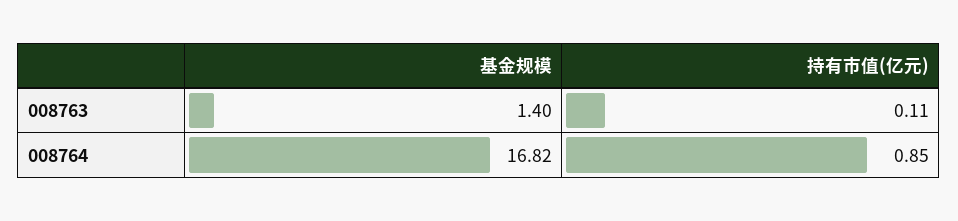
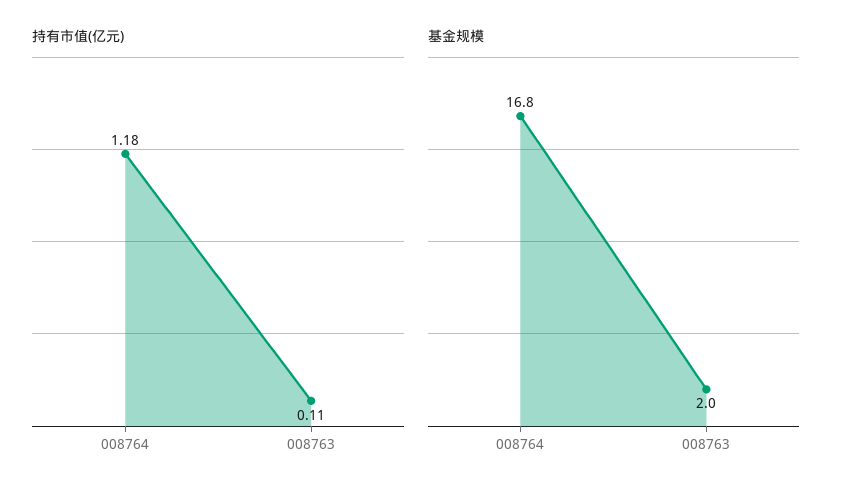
基金规模, 008763: 1.4 -> 2
持有市值(亿元), 008764: 0.85 -> 1.18

